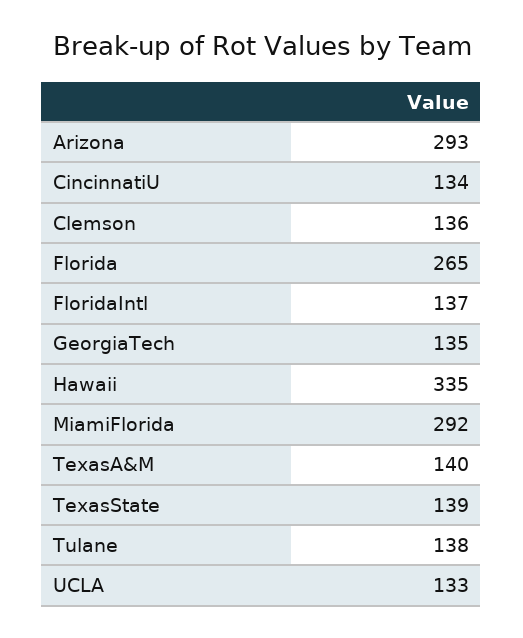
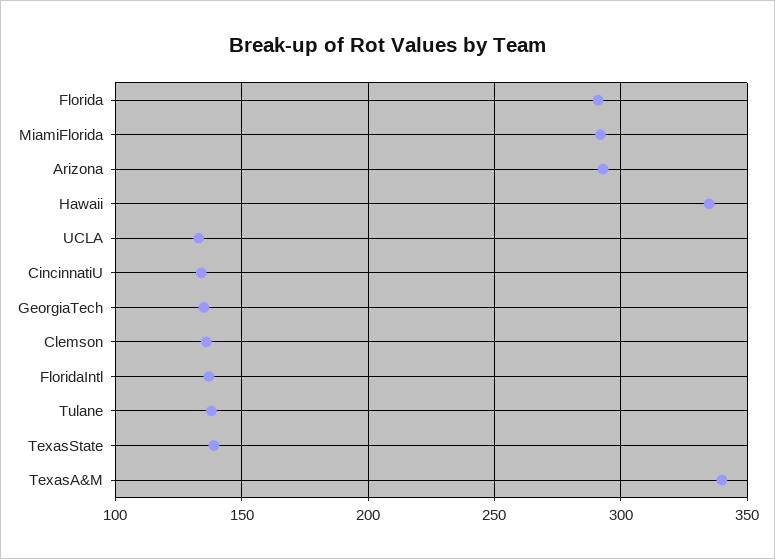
Florida: 265 -> 290
TexasA&M: 140 -> 340

